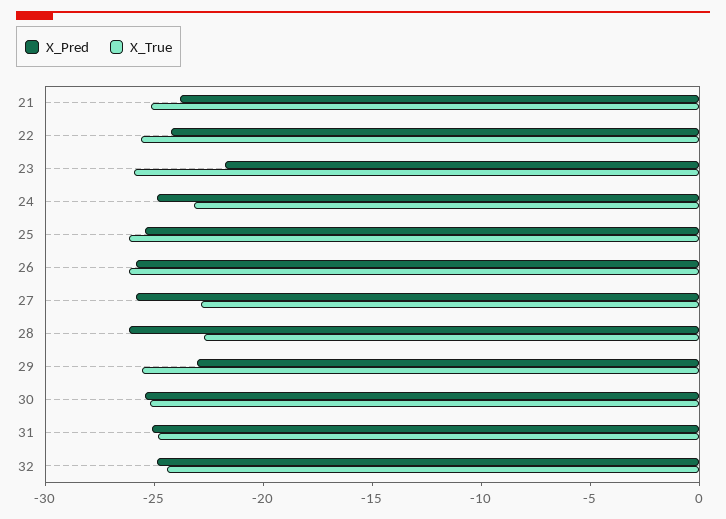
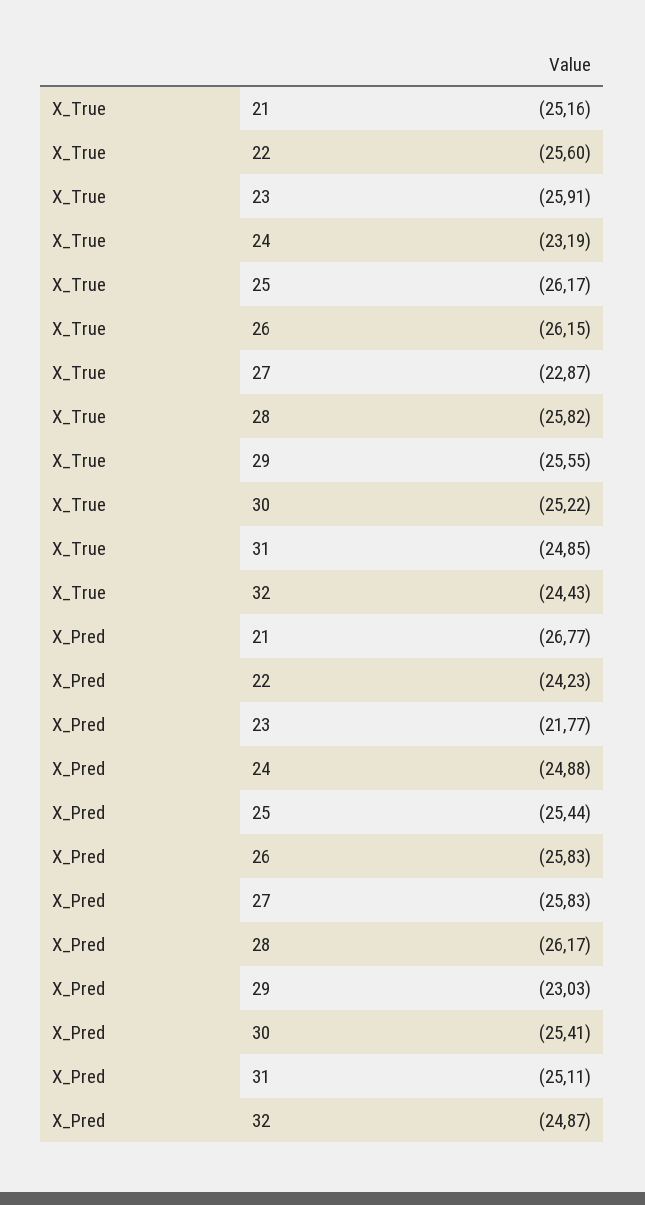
X_Pred, 21: -24 -> -26.77
X_True, 28: -23 -> -25.82

